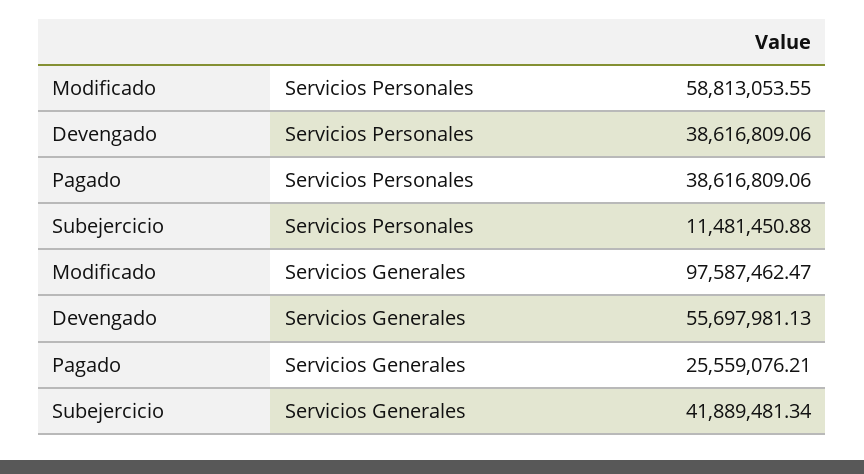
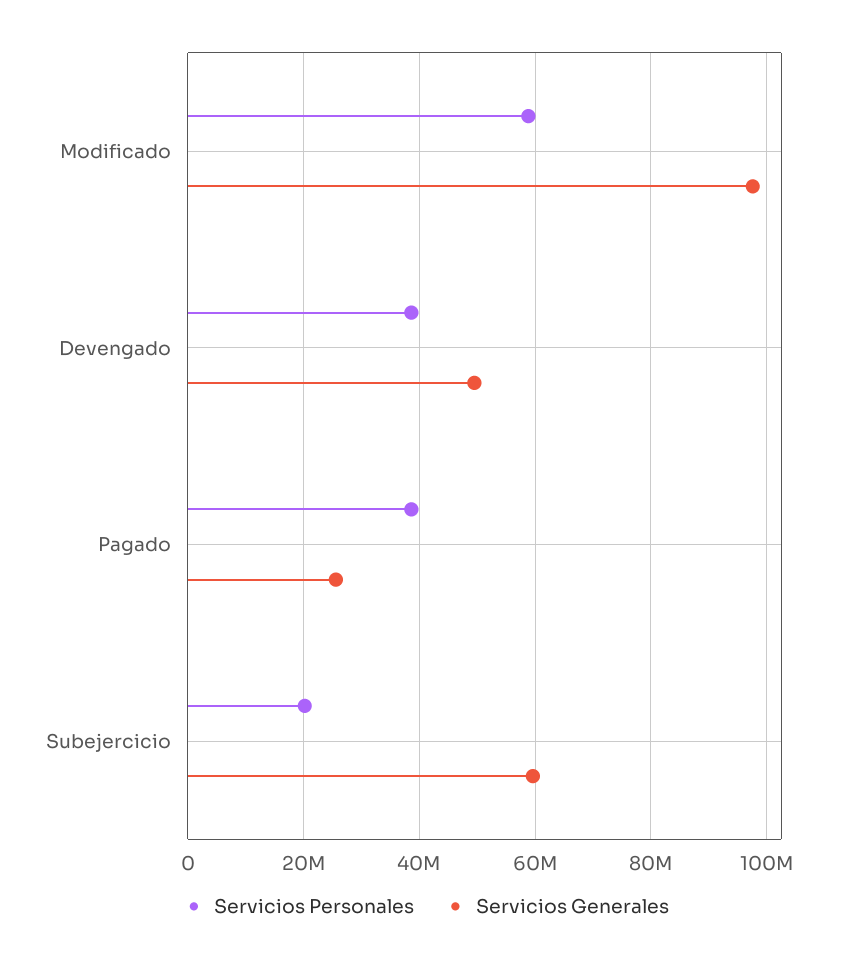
Servicios Personales, Subejercicio: 11481450.88 -> 20000000
Servicios Generales, Devengado: 55697981.13 -> 50000000
Servicios Generales, Subejercicio: 41889481.34 -> 60000000

